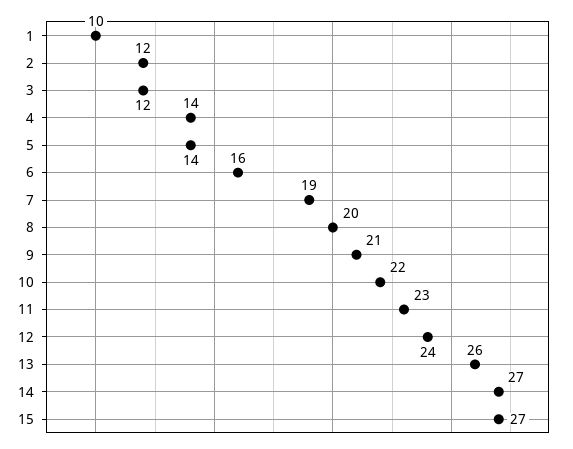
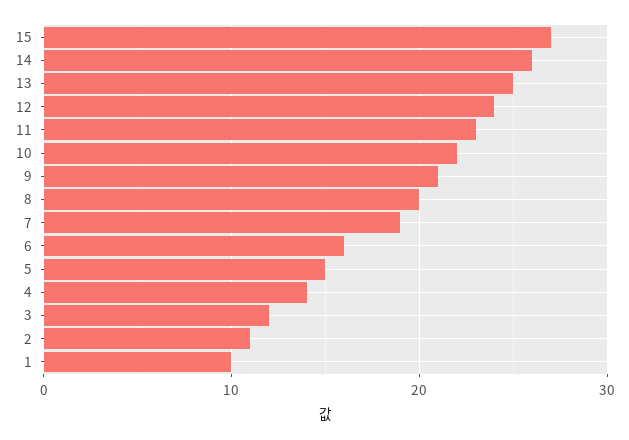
2: 12 -> 11
5: 14 -> 15
13: 26 -> 25
14: 27 -> 26

